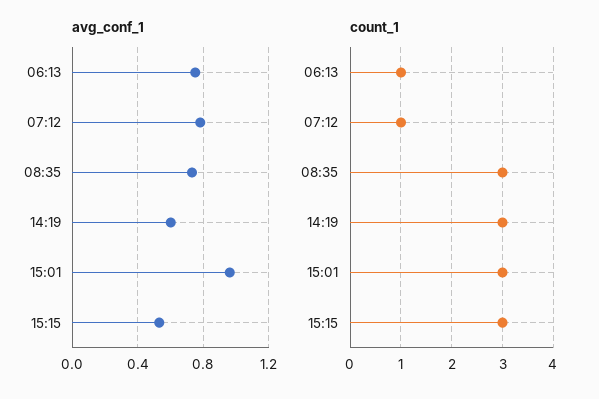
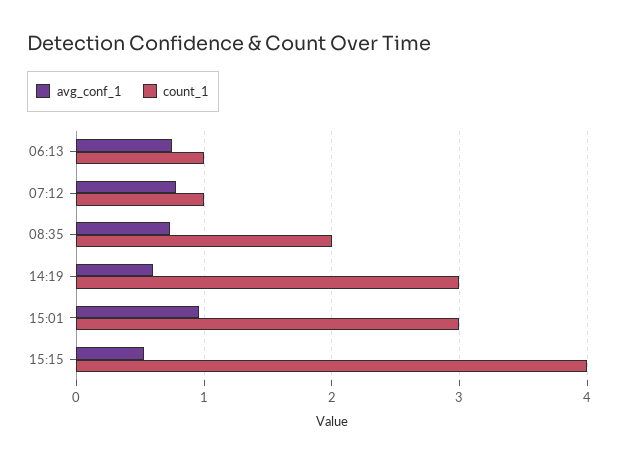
count_1, 08:35: 3 -> 2
count_1, 15:15: 3 -> 4

